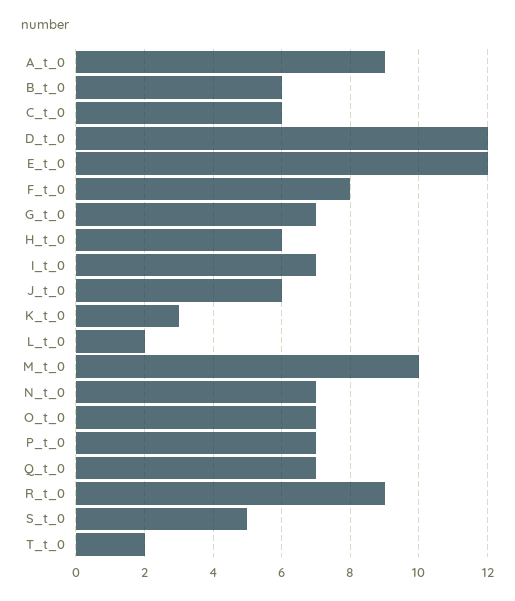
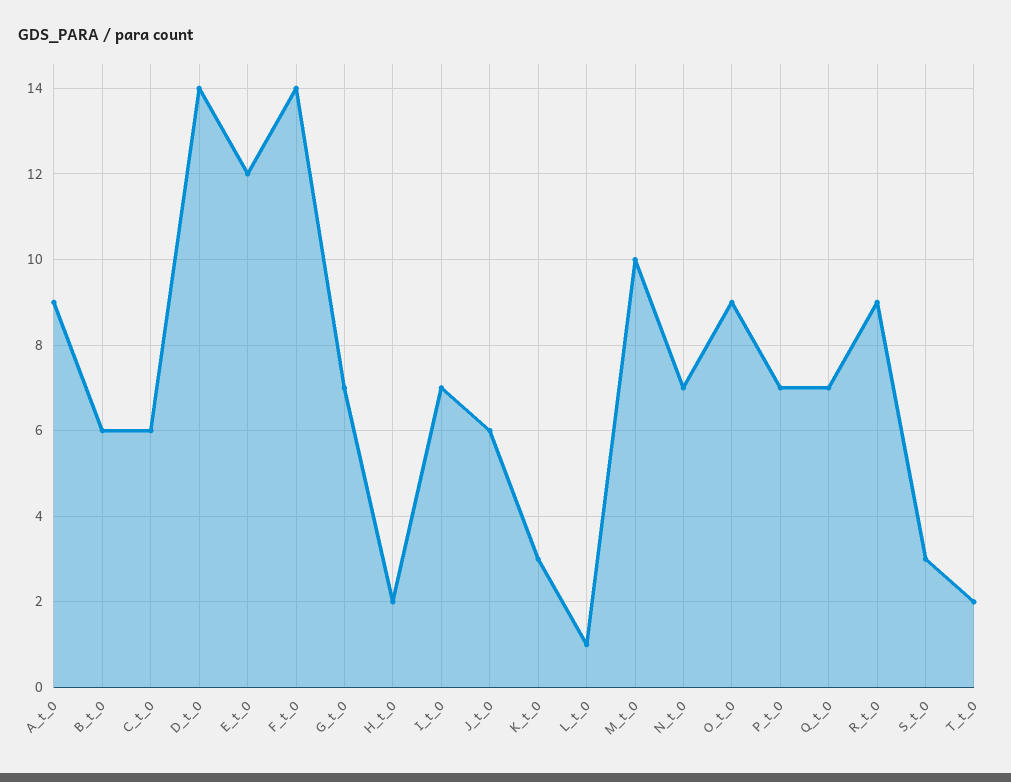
D_t_0: 12 -> 14
F_t_0: 8 -> 14
H_t_0: 6 -> 2
L_t_0: 2 -> 1
O_t_0: 7 -> 9
S_t_0: 5 -> 3

